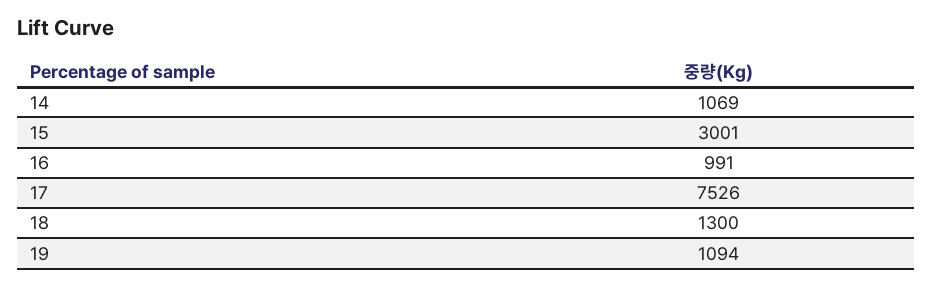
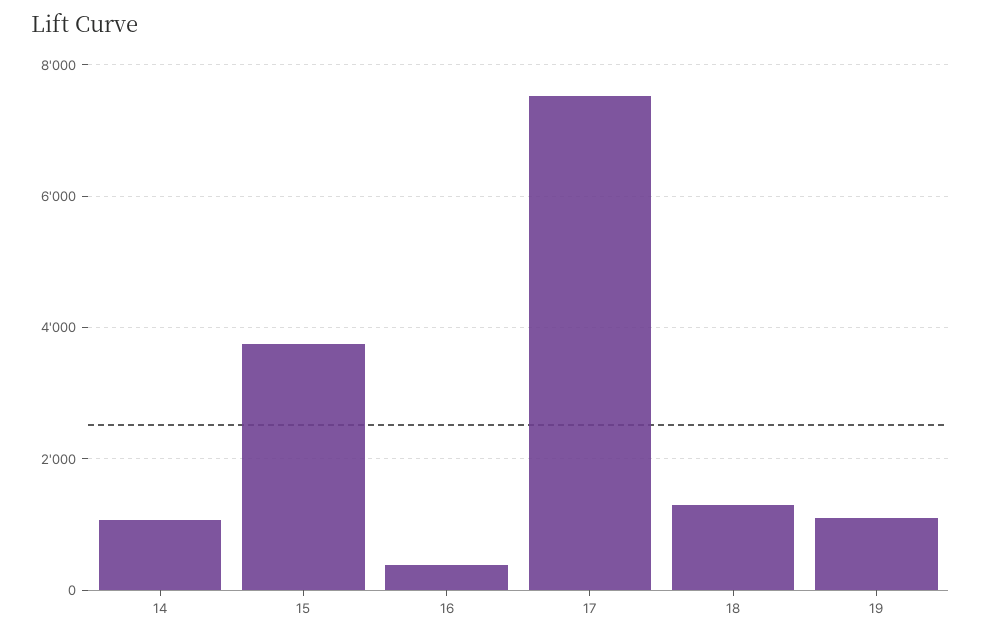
15: 3001 -> 3800
16: 991 -> 400

